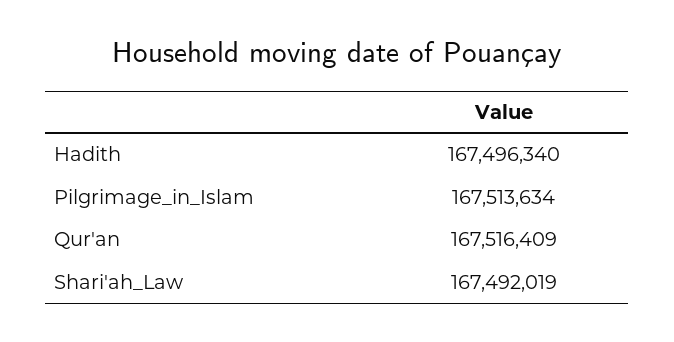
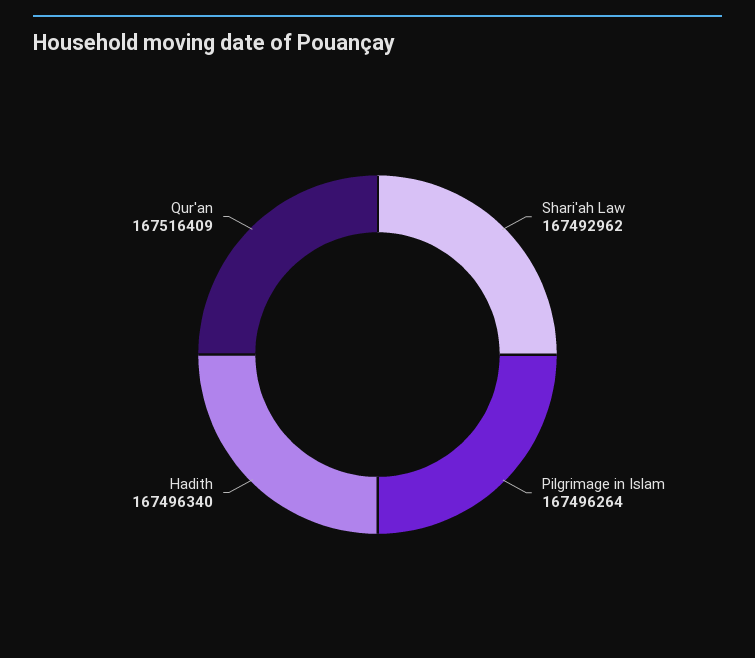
Pilgrimage_in_Islam: 167513634 -> 167496264
Shari'ah_Law: 167492019 -> 167492962

